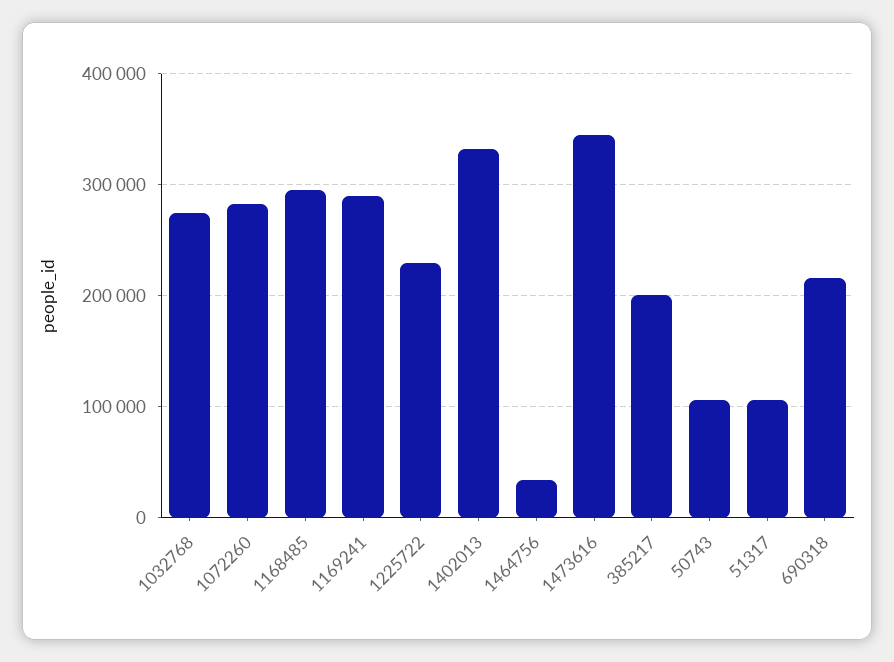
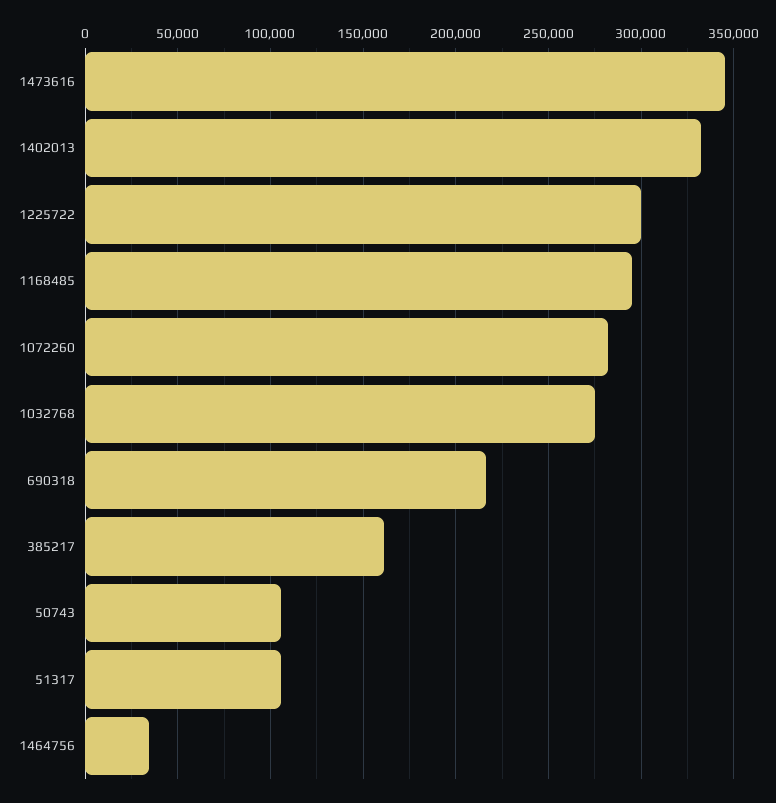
1169241: 290000 -> none
1225722: 230000 -> 300000
385217: 200000 -> 160000

